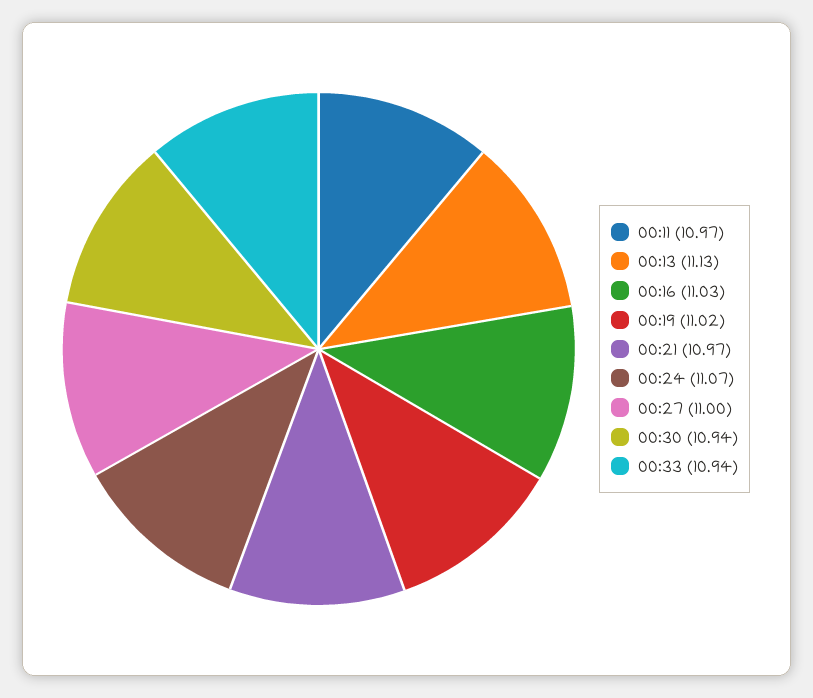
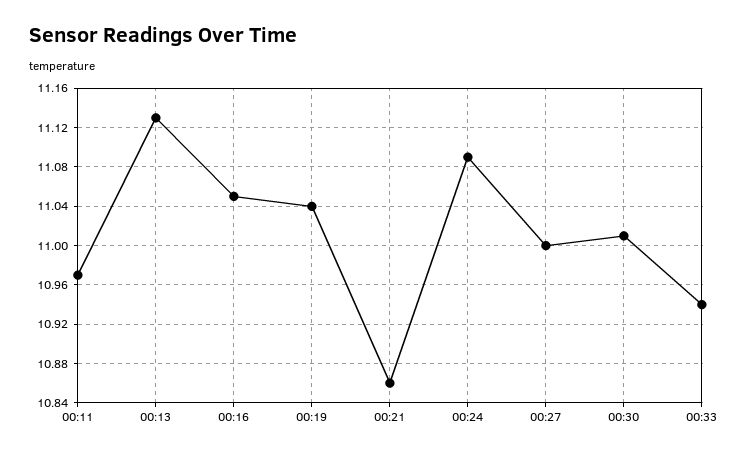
00:16: 11.03 -> 11.05
00:19: 11.02 -> 11.04
00:21: 10.97 -> 10.86
00:24: 11.07 -> 11.09
00:30: 10.94 -> 11.01

